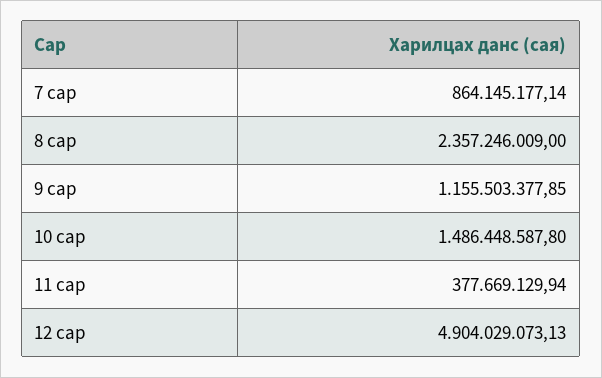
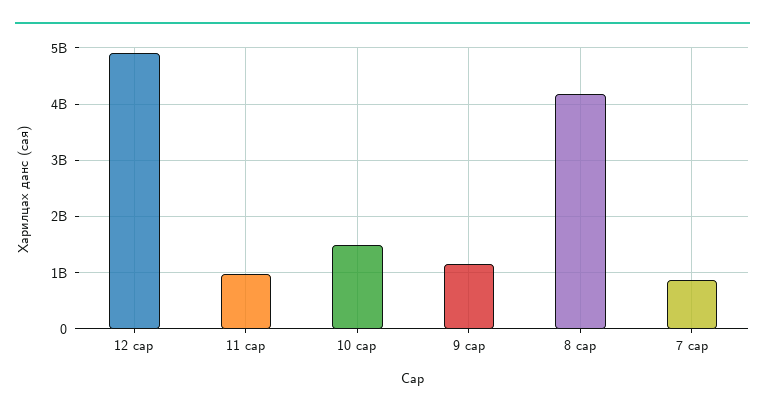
8 сар: 2357246009 -> 4200000000
11 сар: 377669129.94 -> 1000000000

